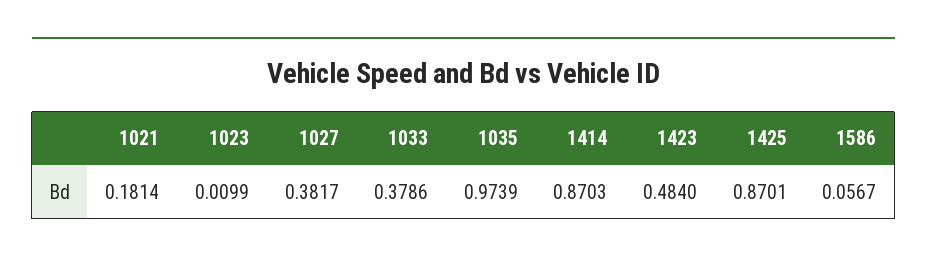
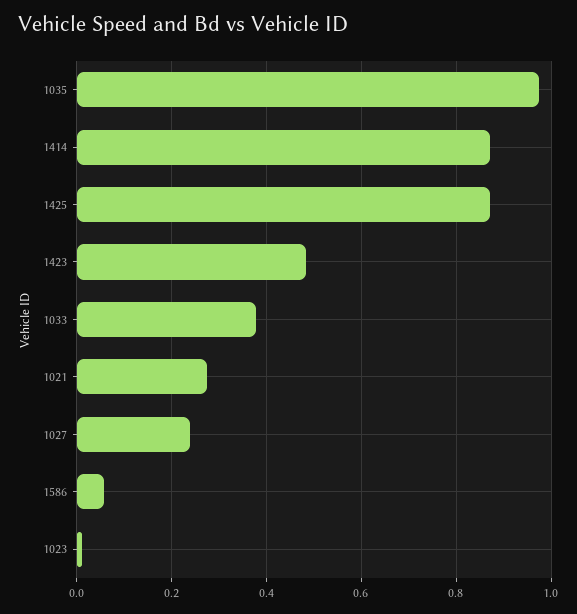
1021: 0.1814 -> 0.28
1027: 0.3817 -> 0.24

